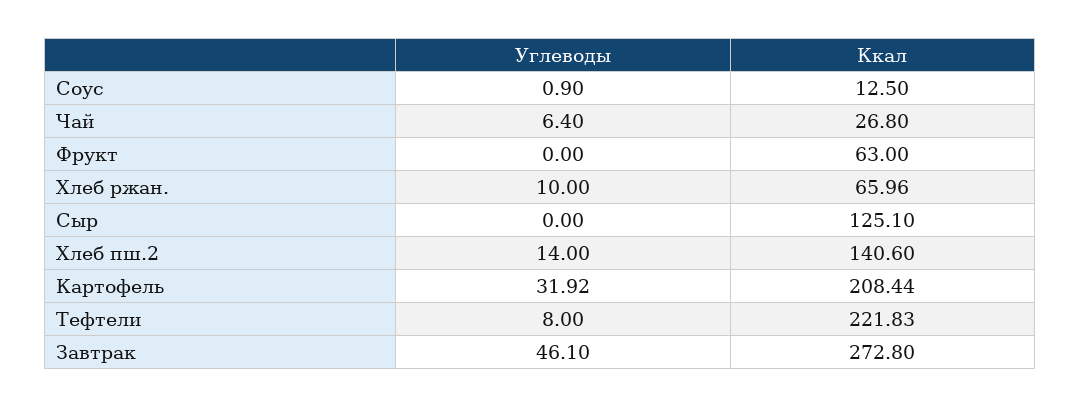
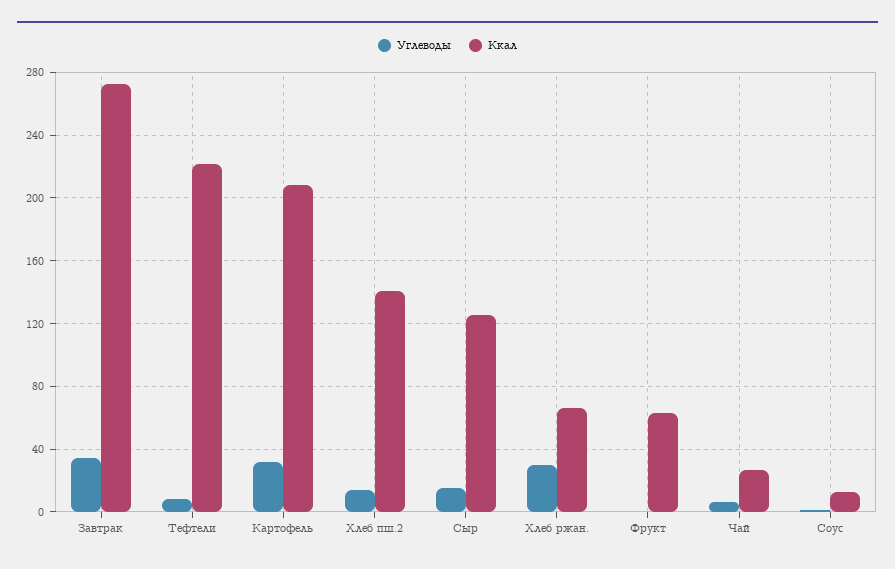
Углеводы, Хлеб ржан.: 10 -> 30
Углеводы, Сыр: 0 -> 15
Углеводы, Завтрак: 46.1 -> 35

